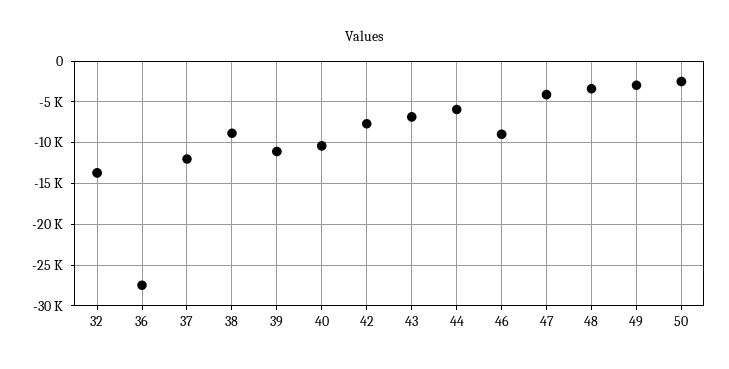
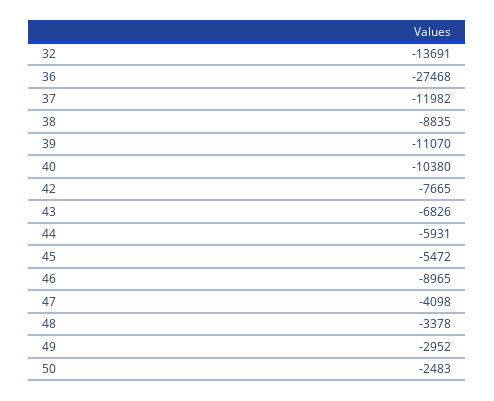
45: none -> -5472

